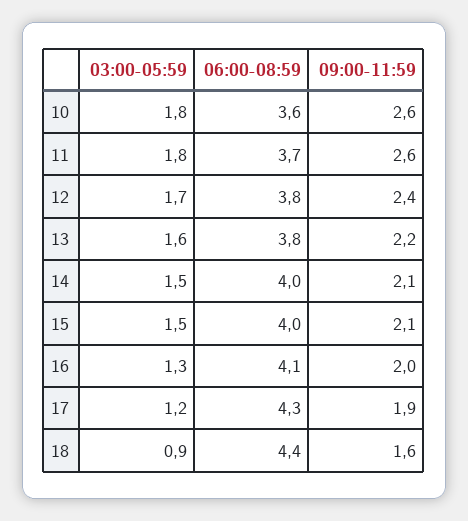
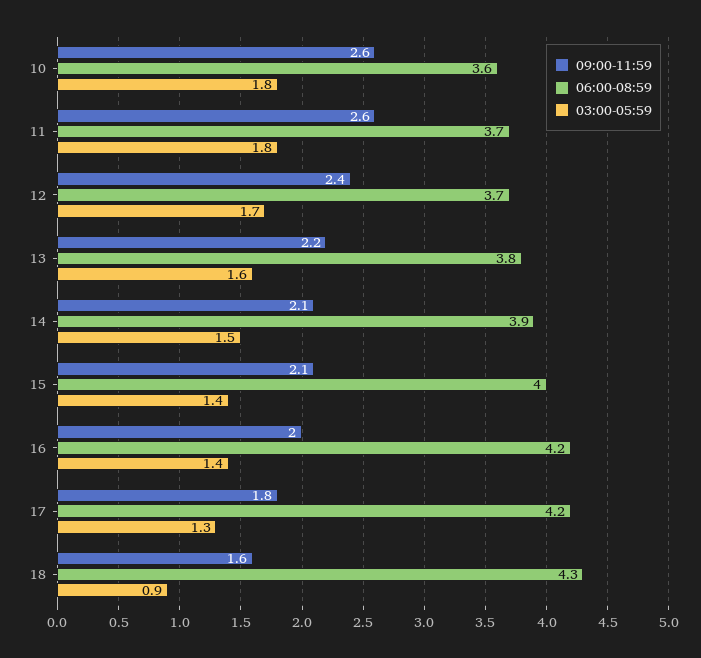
06:00-08:59, 12: 3.8 -> 3.7
06:00-08:59, 14: 4 -> 3.9
03:00-05:59, 15: 1.5 -> 1.4
03:00-05:59, 16: 1.3 -> 1.4
06:00-08:59, 16: 4.1 -> 4.2
03:00-05:59, 17: 1.2 -> 1.3
06:00-08:59, 17: 4.3 -> 4.2
09:00-11:59, 17: 1.9 -> 1.8
06:00-08:59, 18: 4.4 -> 4.3

